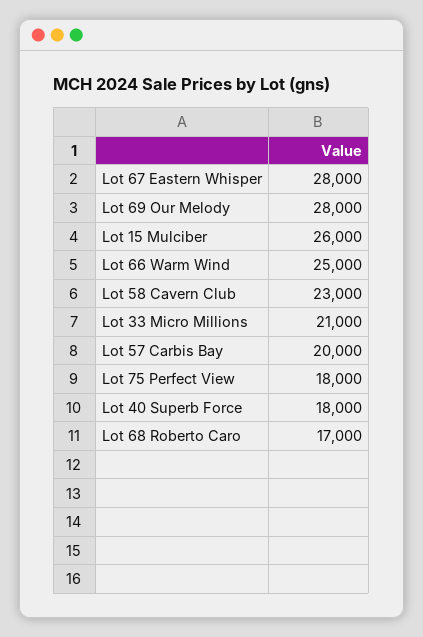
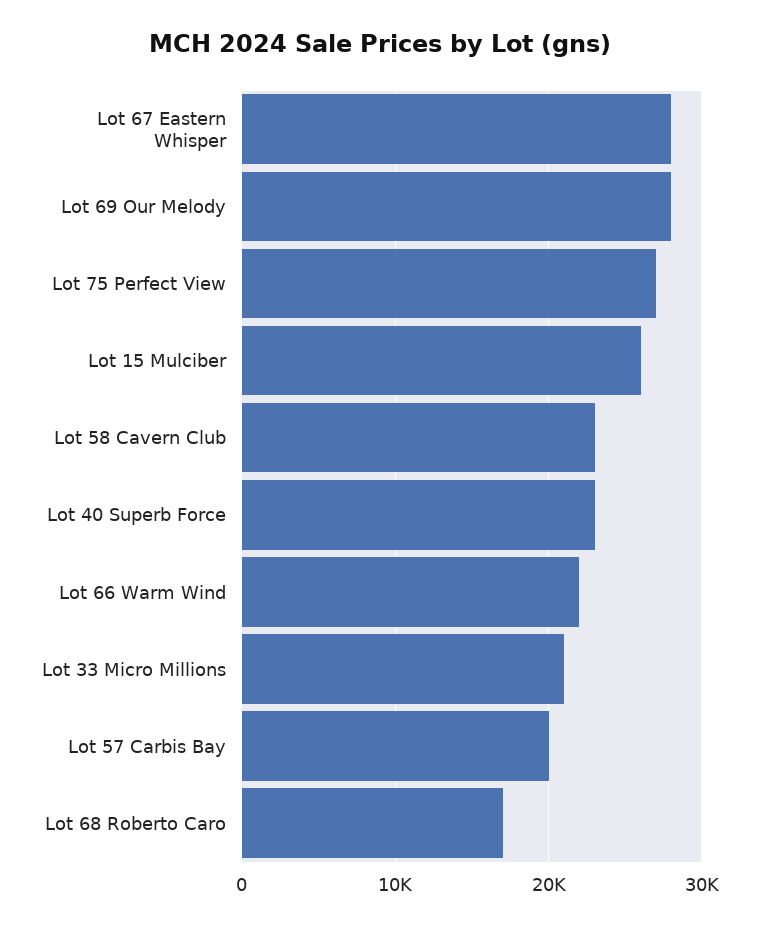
Lot 66 Warm Wind: 25000 -> 22000
Lot 75 Perfect View: 18000 -> 27000
Lot 40 Superb Force: 18000 -> 23000

